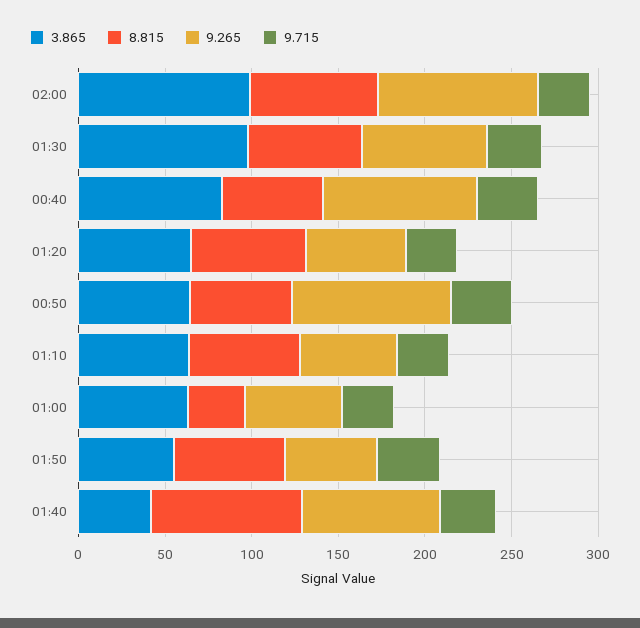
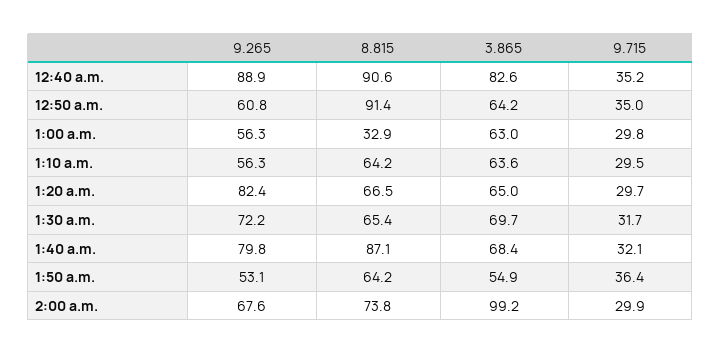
9.265, 02:00: 90 -> 67.6
3.865, 01:30: 100 -> 69.7
8.815, 00:40: 60 -> 90.6
9.265, 01:20: 60 -> 82.4
8.815, 00:50: 60 -> 91.4
9.265, 00:50: 90 -> 60.8
3.865, 01:40: 40 -> 68.4

